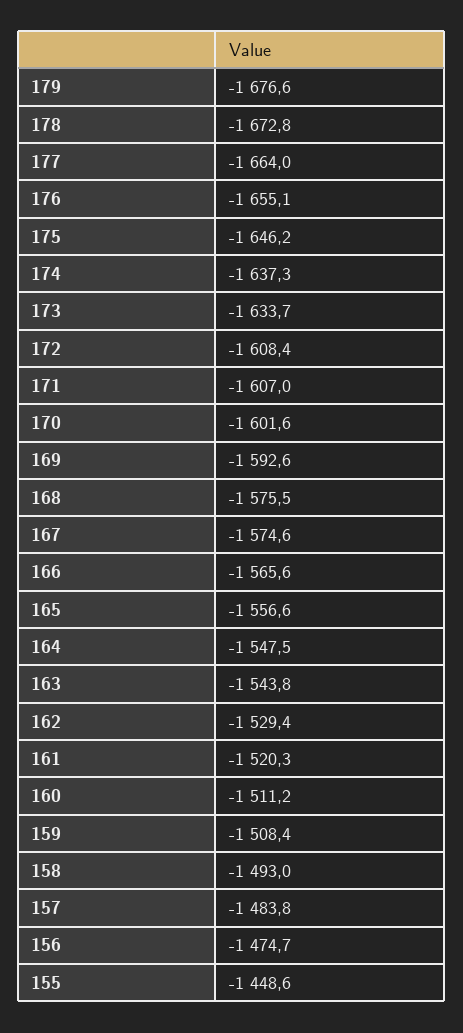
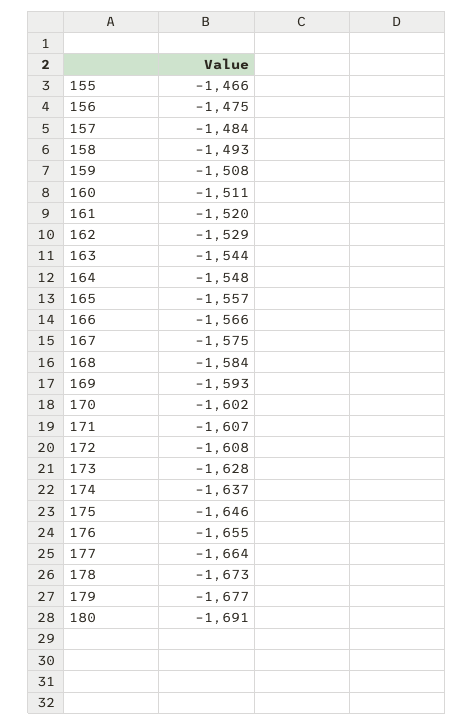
173: -1633.7 -> -1628
168: -1575.5 -> -1584
155: -1448.6 -> -1466
180: none -> -1691

